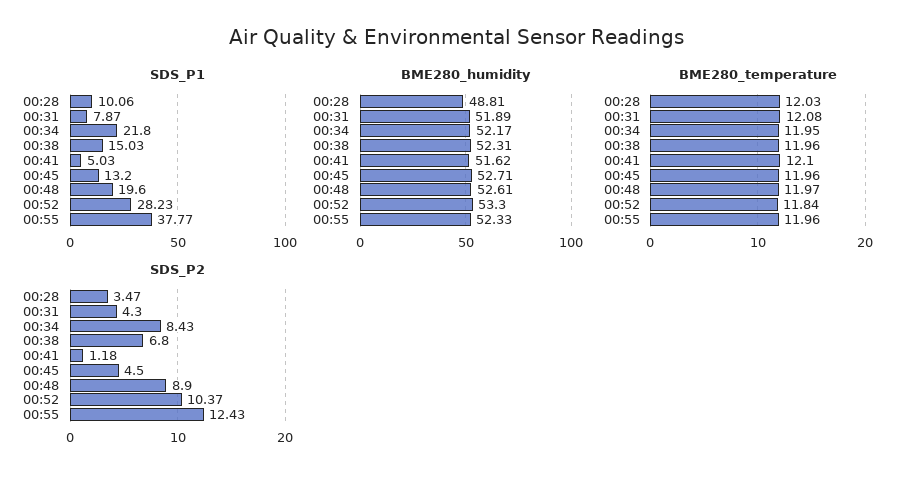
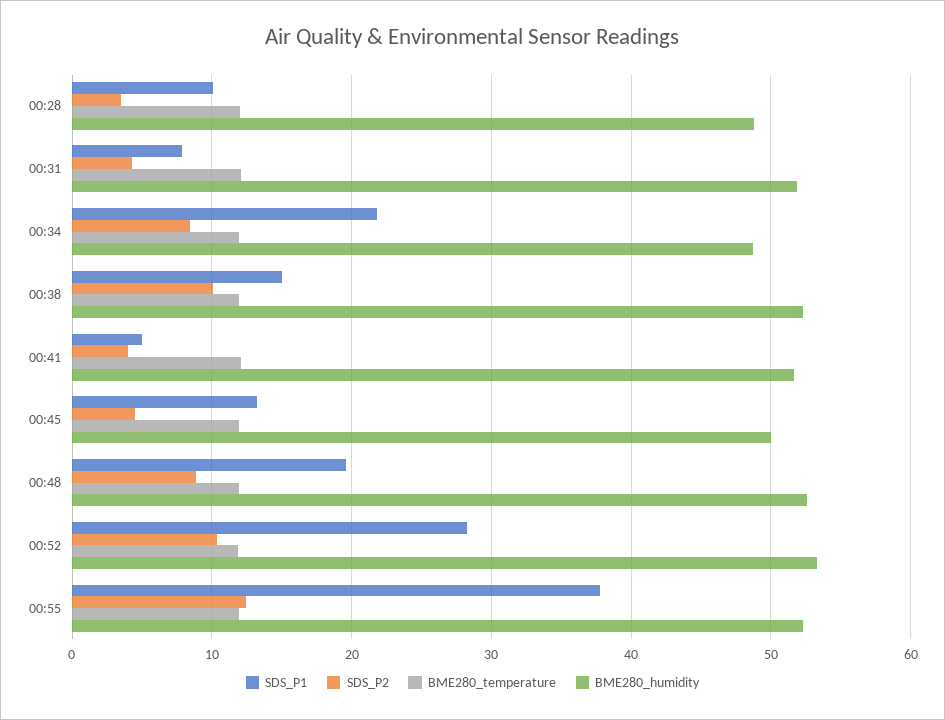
BME280_humidity, 00:34: 52.17 -> 49
BME280_humidity, 00:45: 52.71 -> 50
SDS_P2, 00:38: 6.8 -> 10
SDS_P2, 00:41: 1.18 -> 4

